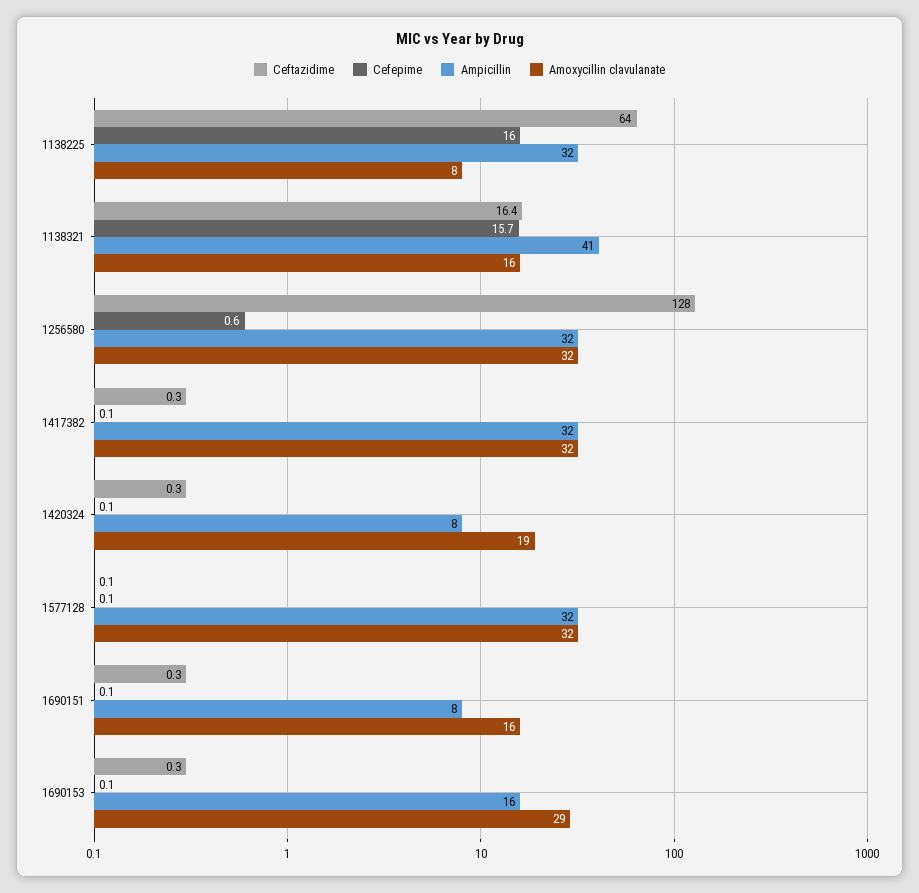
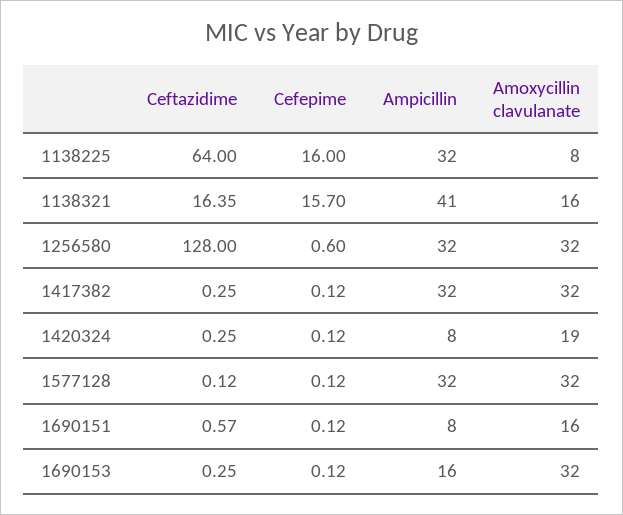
Ceftazidime, 1690151: 0.3 -> 0.57
Amoxycillin clavulanate, 1690153: 29 -> 32

